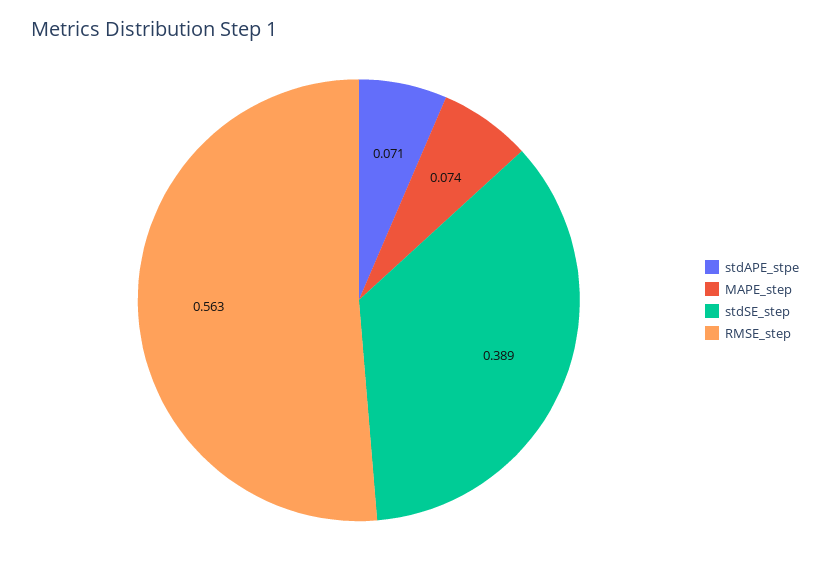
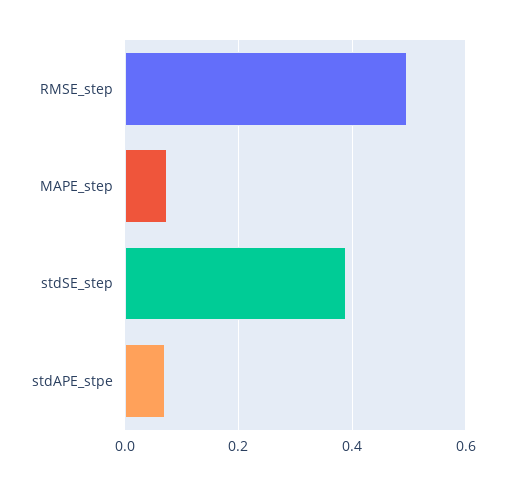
RMSE_step: 0.563 -> 0.5

